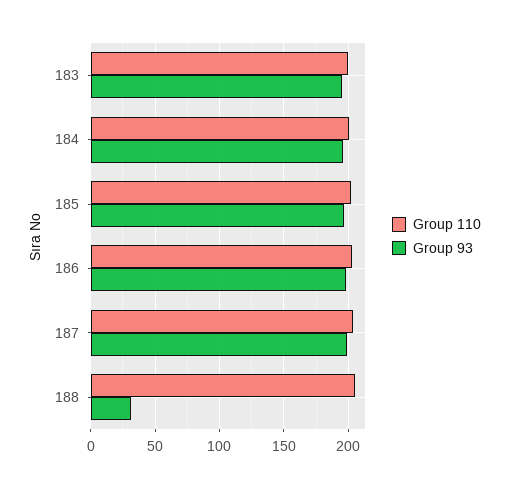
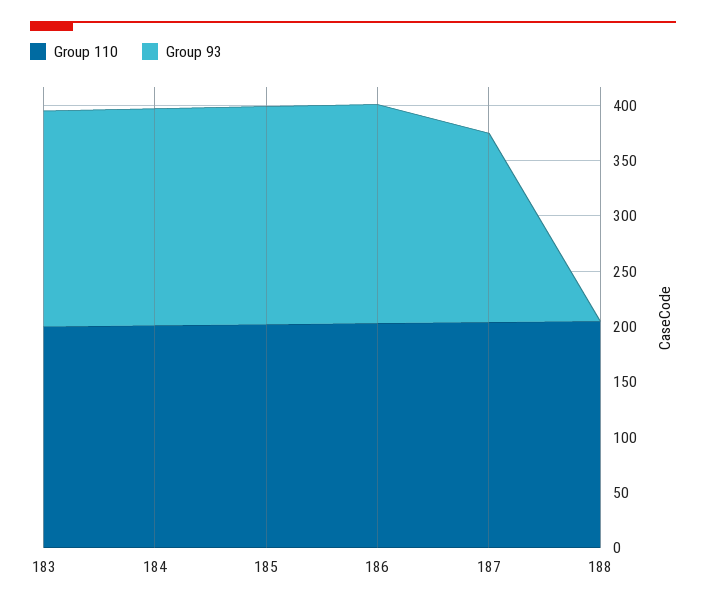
Group 93, 187: 200 -> 170
Group 93, 188: 30 -> 0

